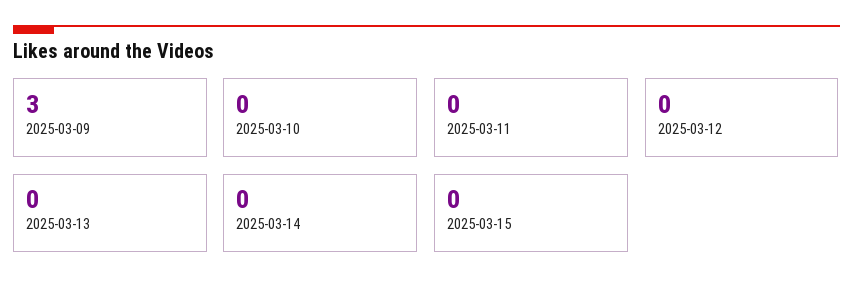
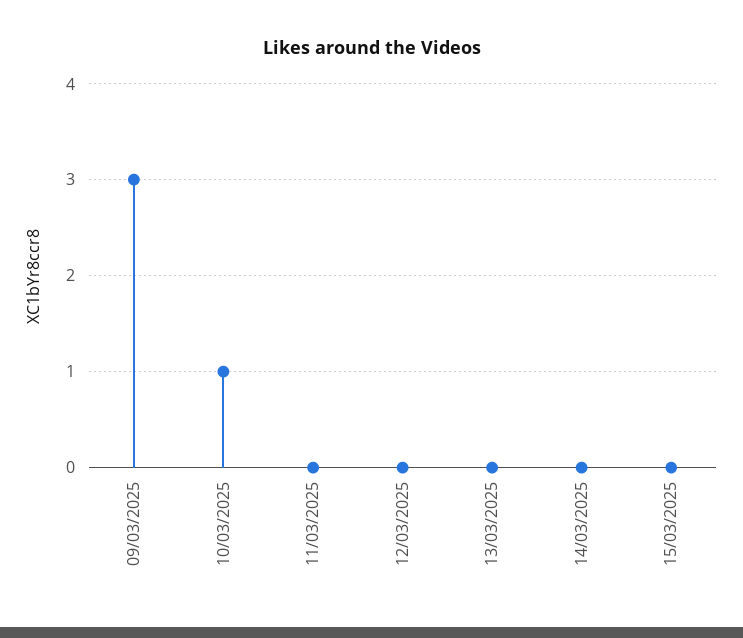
2025-03-10: 0 -> 1

